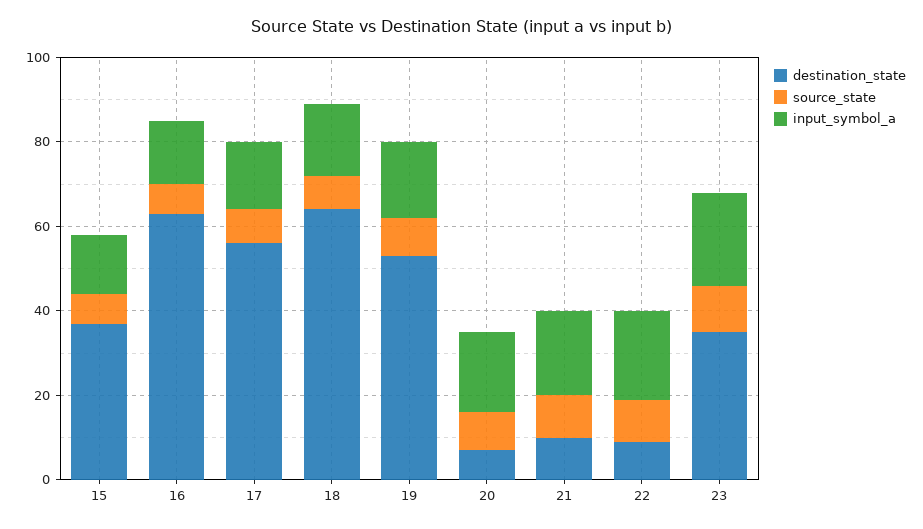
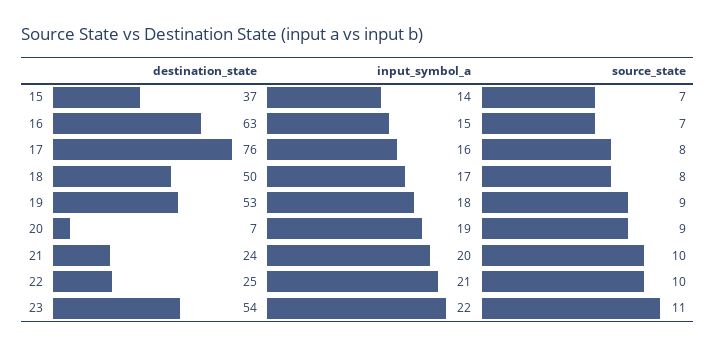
destination_state, 17: 55 -> 76
destination_state, 18: 65 -> 50
destination_state, 21: 10 -> 24
destination_state, 22: 10 -> 25
destination_state, 23: 35 -> 54

